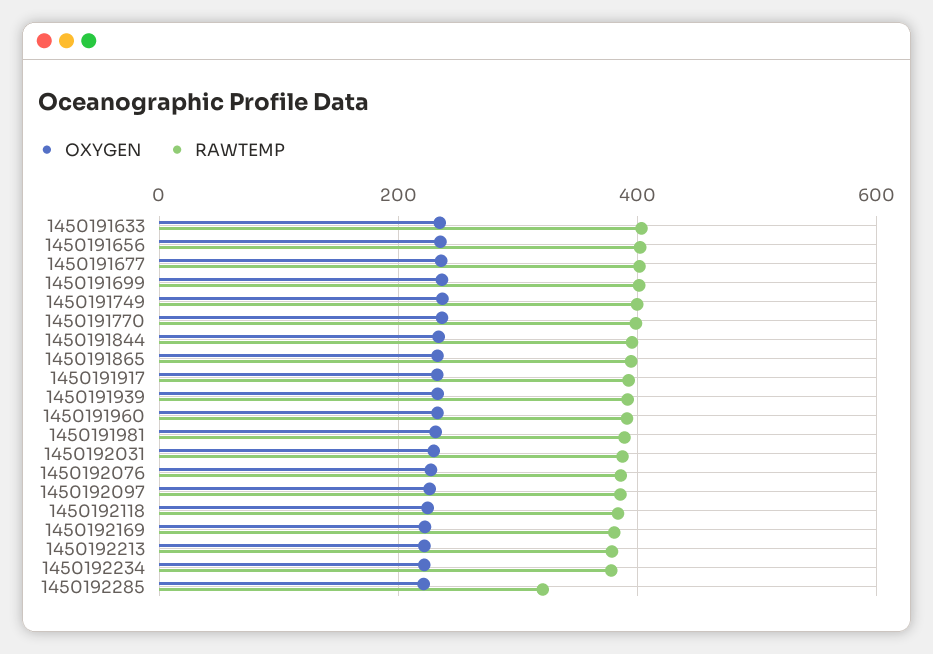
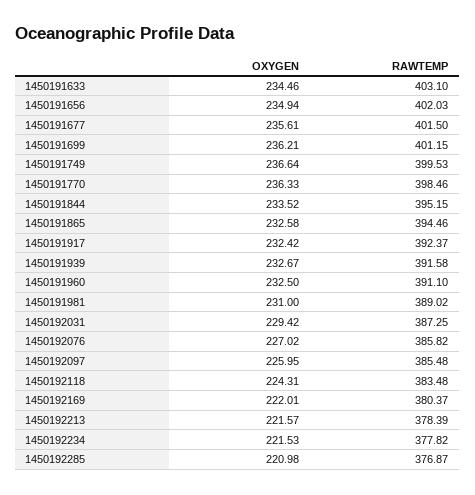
RAWTEMP, 1450192285: 320 -> 376.87

